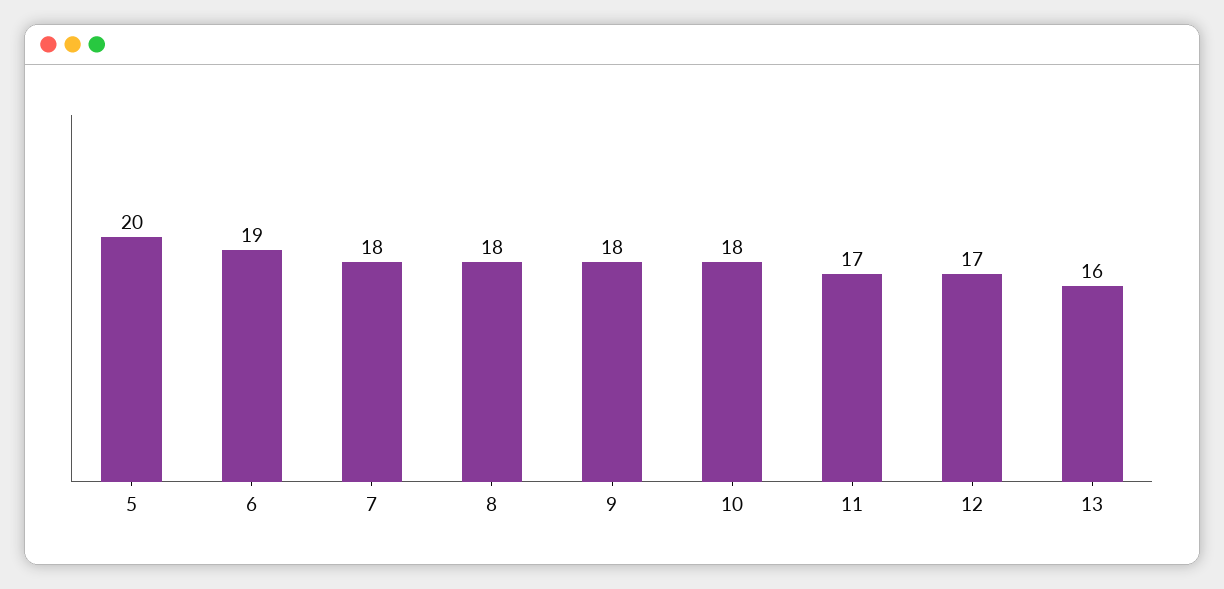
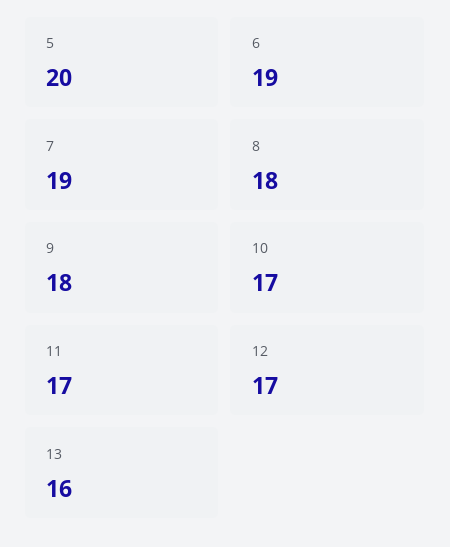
7: 18 -> 19
10: 18 -> 17

